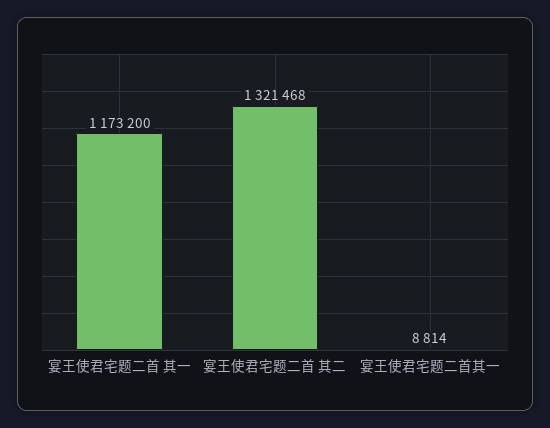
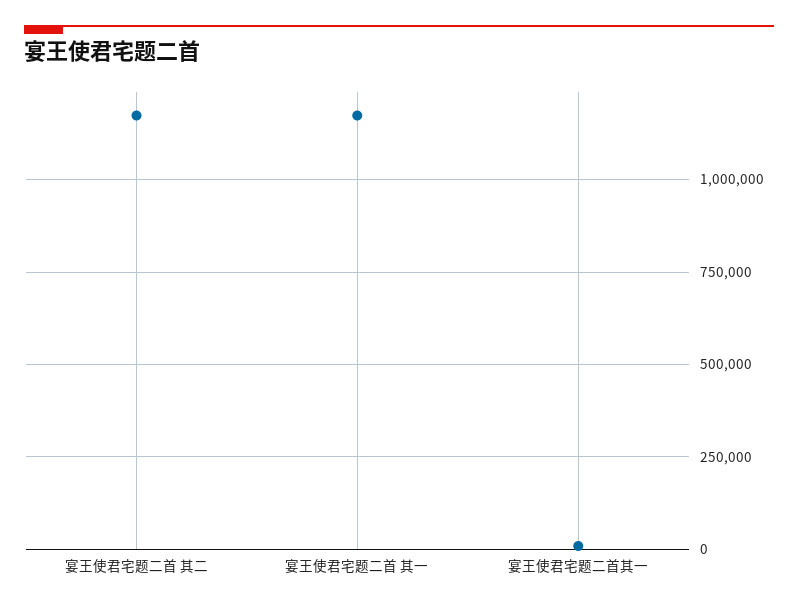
宴王使君宅题二首 其二: 1321468 -> 1175000

